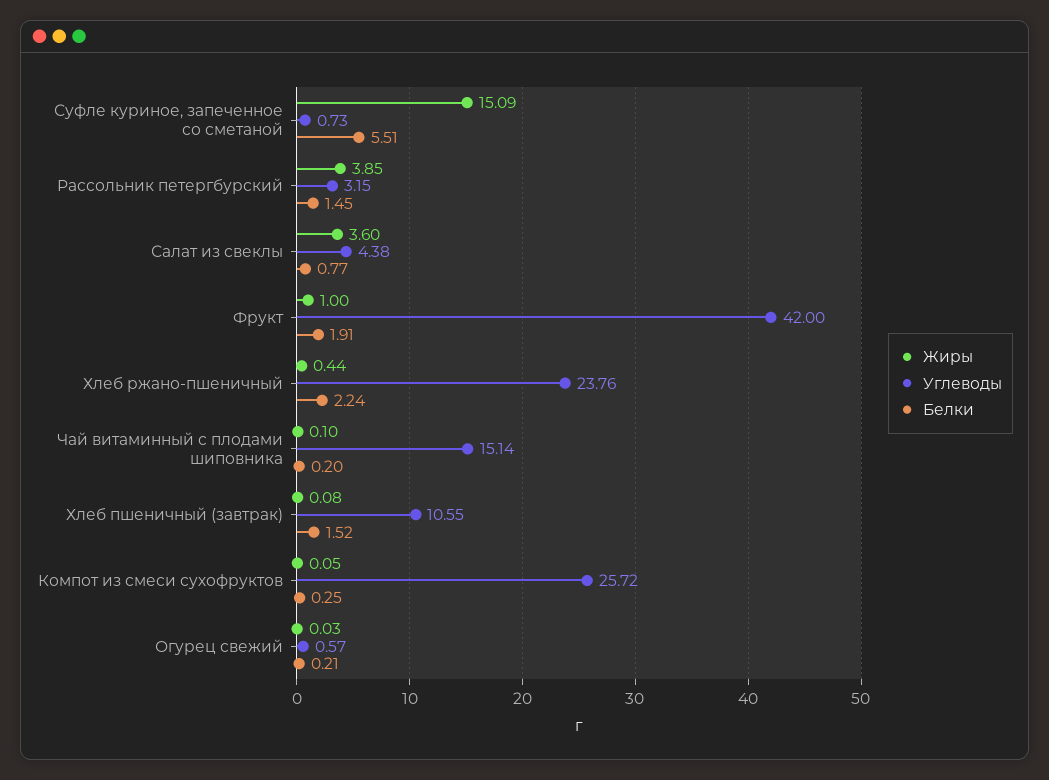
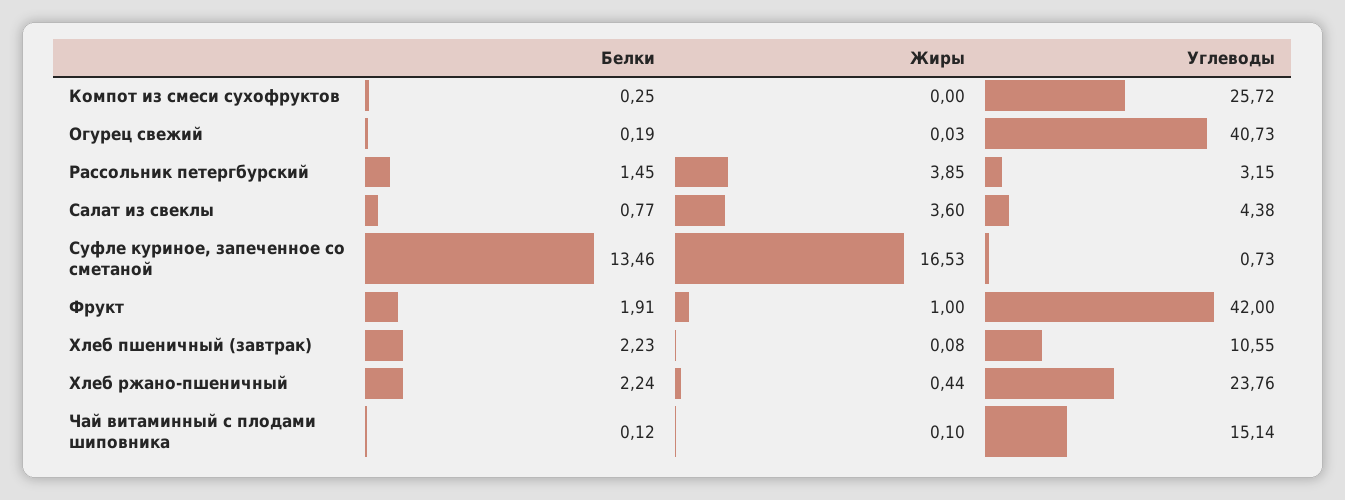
Жиры, Суфле куриное, запеченное со сметаной: 15.09 -> 16.53
Белки, Суфле куриное, запеченное со сметаной: 5.51 -> 13.46
Белки, Чай витаминный с плодами шиповника: 0.2 -> 0.12
Белки, Хлеб пшеничный (завтрак): 1.52 -> 2.23
Жиры, Компот из смеси сухофруктов: 0.05 -> 0
Углеводы, Огурец свежий: 0.57 -> 40.73
Белки, Огурец свежий: 0.21 -> 0.19

